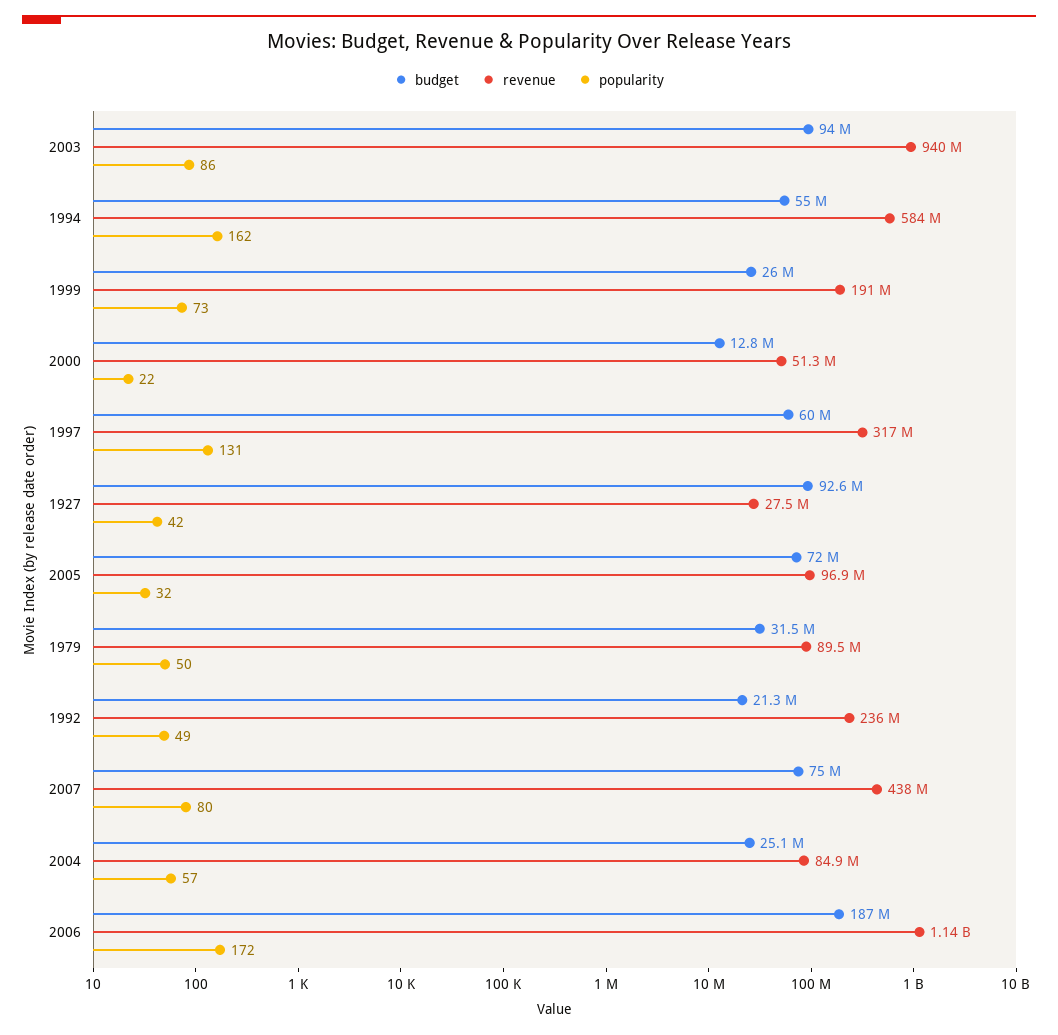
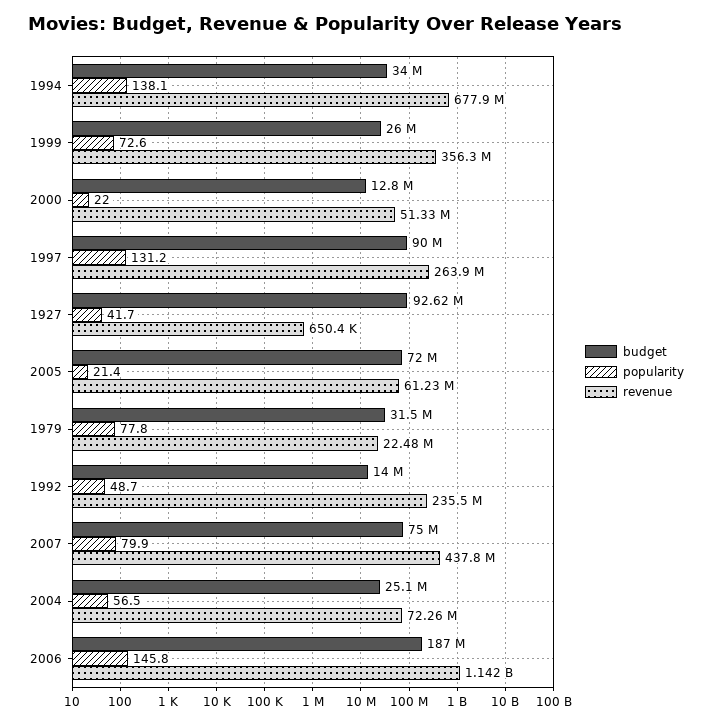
budget, 2003: 94000000 -> none
revenue, 2003: 940000000 -> none
popularity, 2003: 86 -> none
budget, 1994: 55000000 -> 34000000
revenue, 1994: 584000000 -> 677900000
popularity, 1994: 162 -> 138.1
revenue, 1999: 191000000 -> 356300000
budget, 1997: 60000000 -> 90000000
revenue, 1997: 317000000 -> 263900000
revenue, 1927: 27500000 -> 650400
revenue, 2005: 96900000 -> 61230000
popularity, 2005: 32 -> 21.4
revenue, 1979: 89500000 -> 22480000
popularity, 1979: 50 -> 77.8
budget, 1992: 21300000 -> 14000000
revenue, 2004: 84900000 -> 72260000
popularity, 2006: 172 -> 145.8

